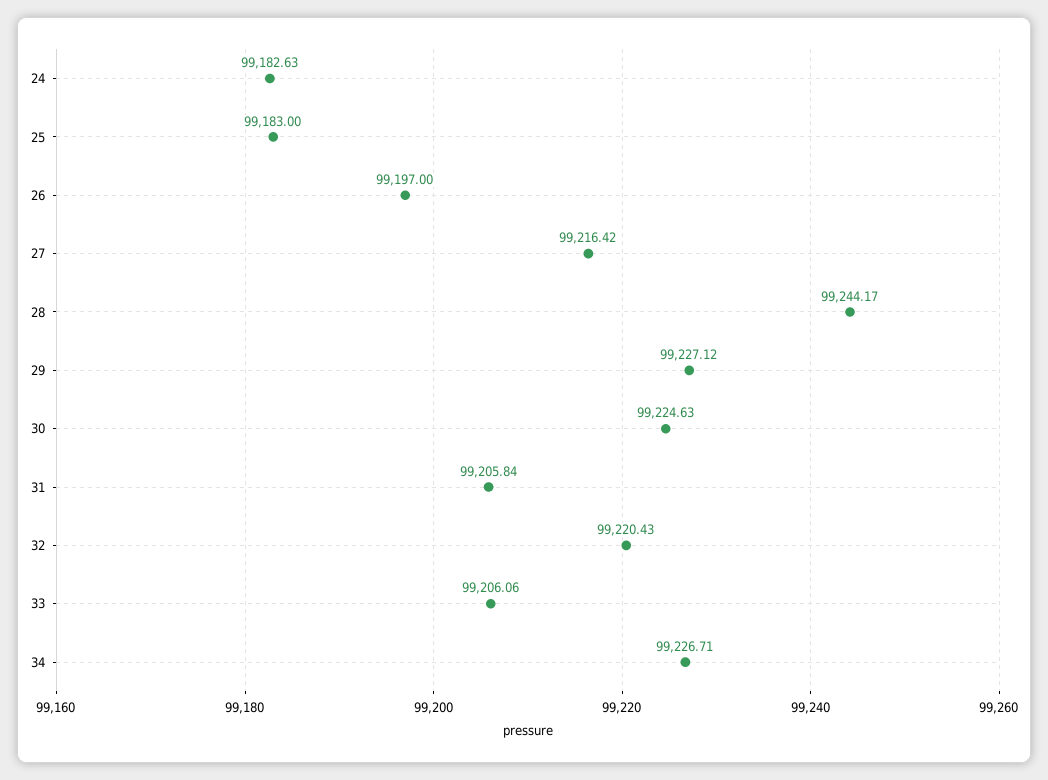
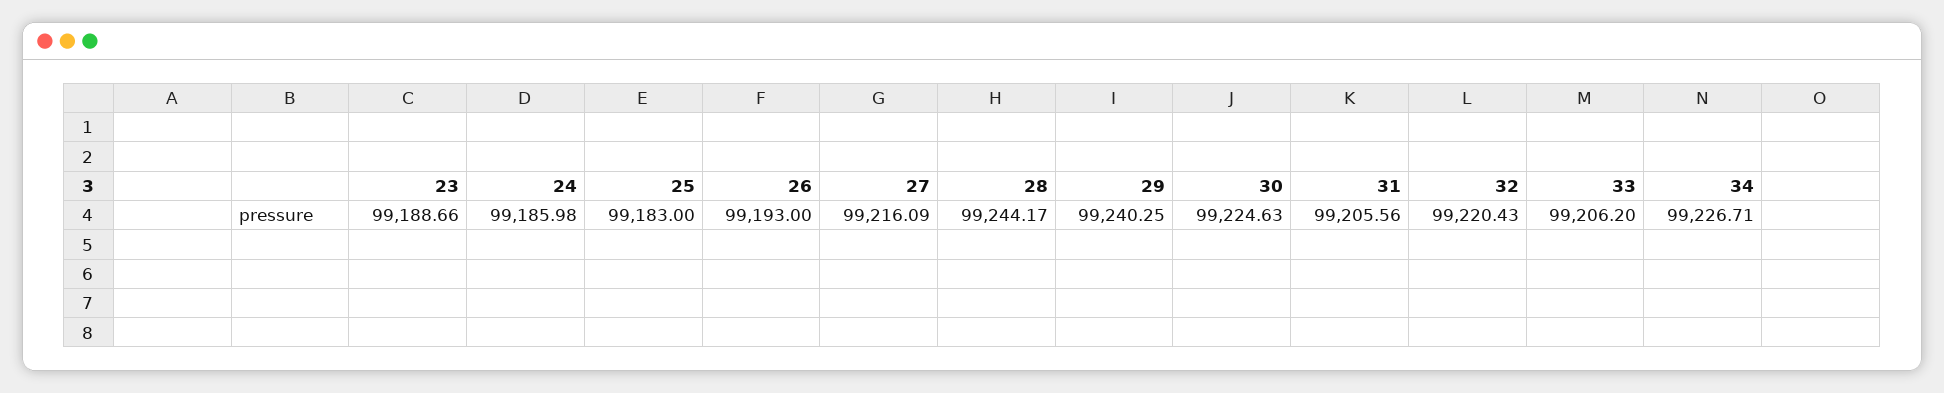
24: 99182.63 -> 99185.98
26: 99197 -> 99193
27: 99216.42 -> 99216.09
29: 99227.12 -> 99240.25
31: 99205.84 -> 99205.56
33: 99206.06 -> 99206.2
23: none -> 99188.66

